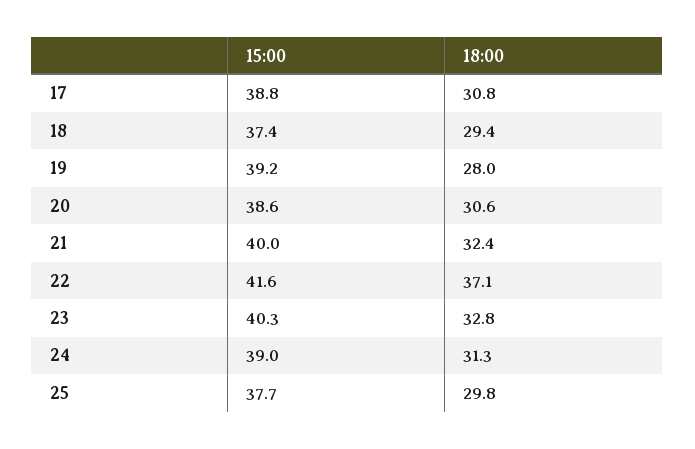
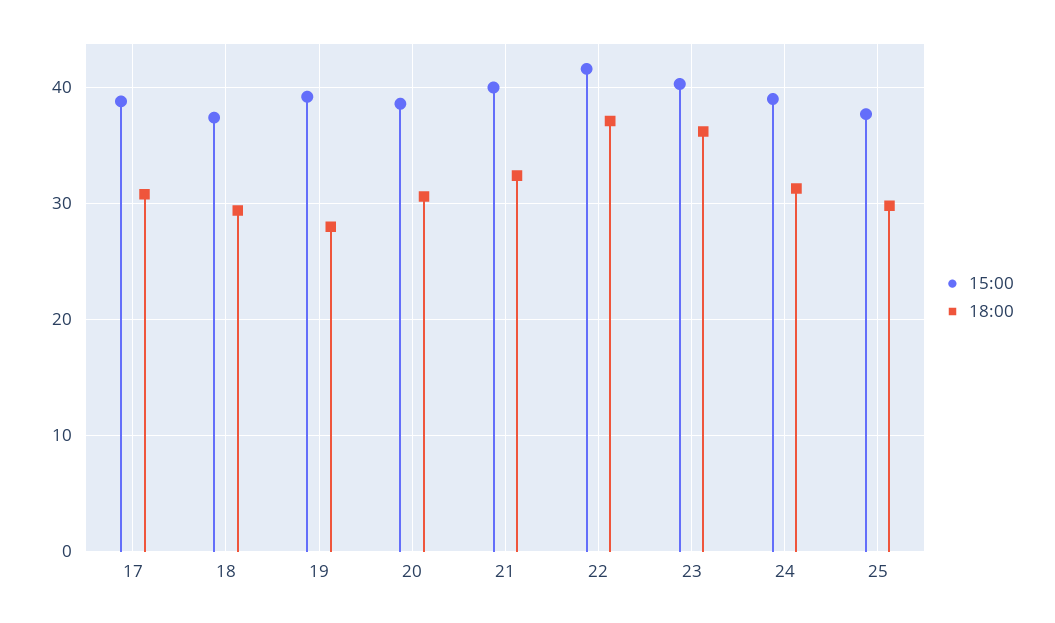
18:00, 23: 32.8 -> 36

